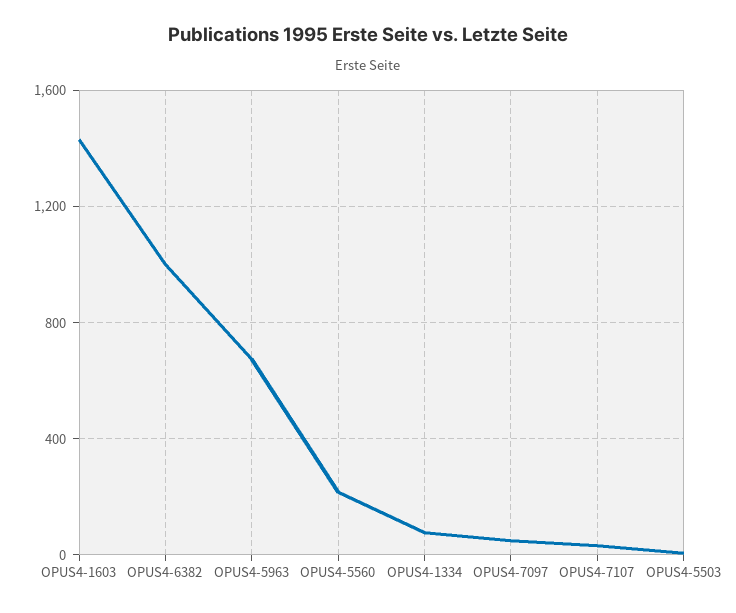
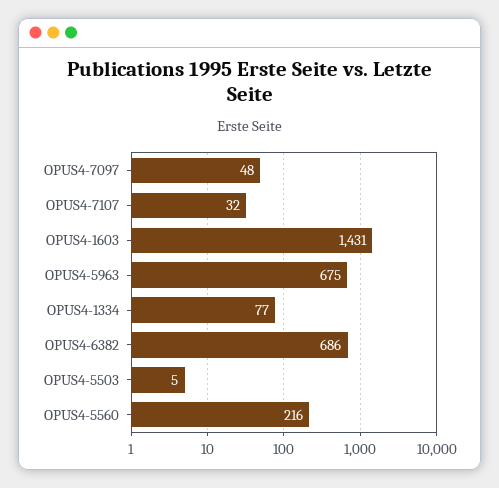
OPUS4-6382: 1000 -> 686

